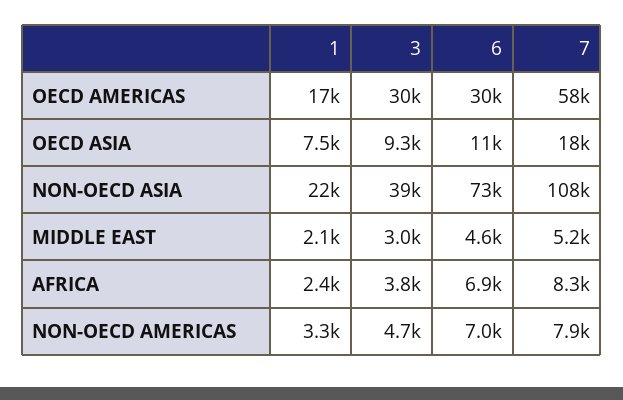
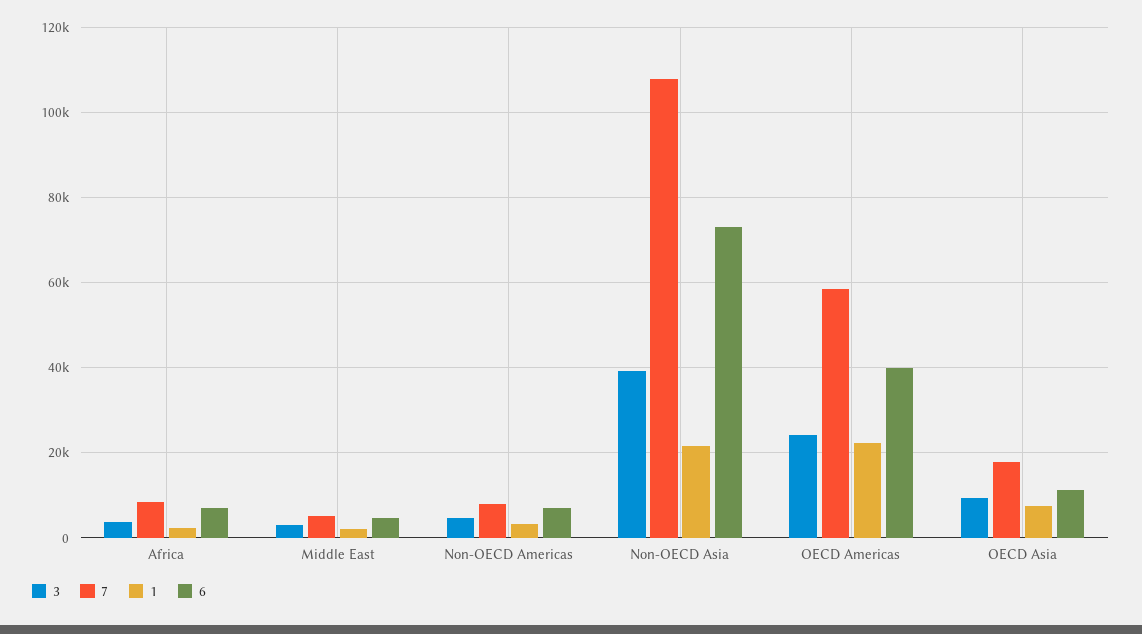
1, OECD AMERICAS: 17000 -> 22000
3, OECD AMERICAS: 30000 -> 24000
6, OECD AMERICAS: 30000 -> 40000

